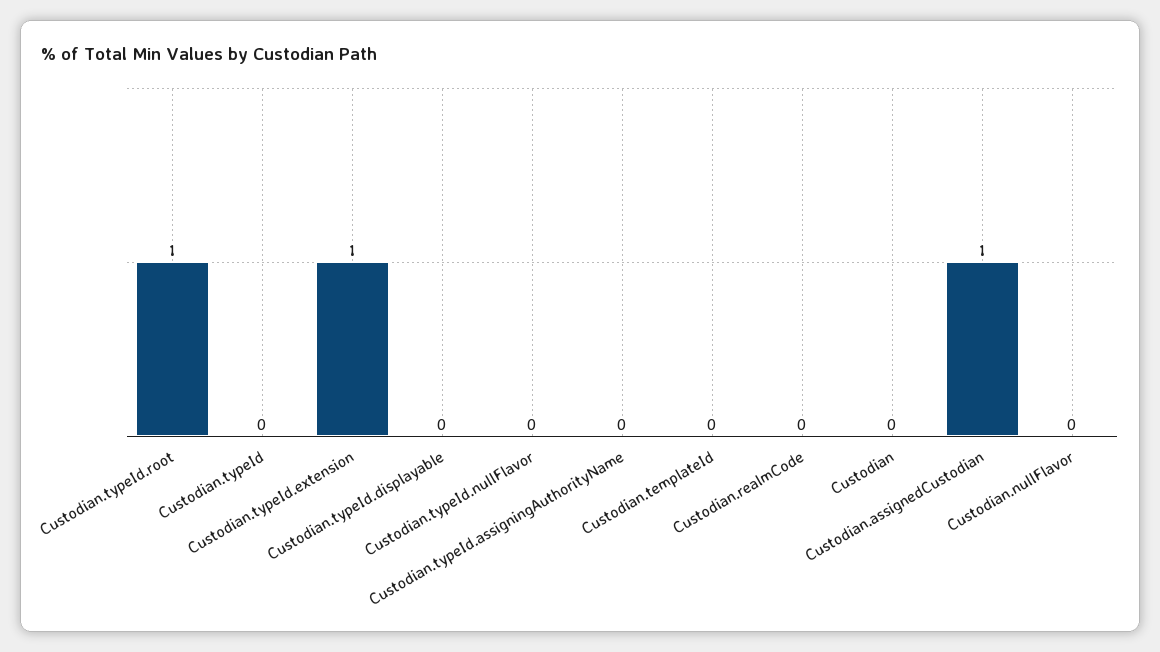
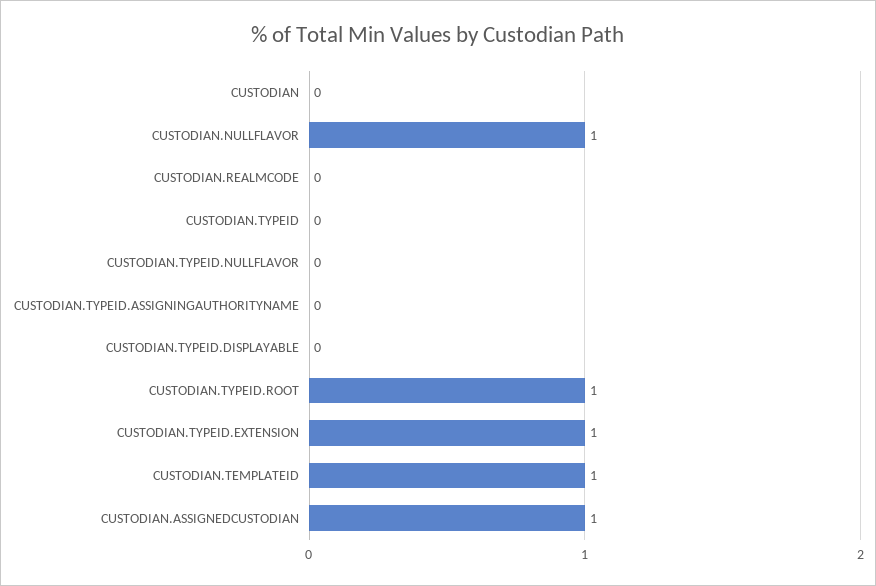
Custodian.templateId: 0 -> 1
Custodian.nullFlavor: 0 -> 1

